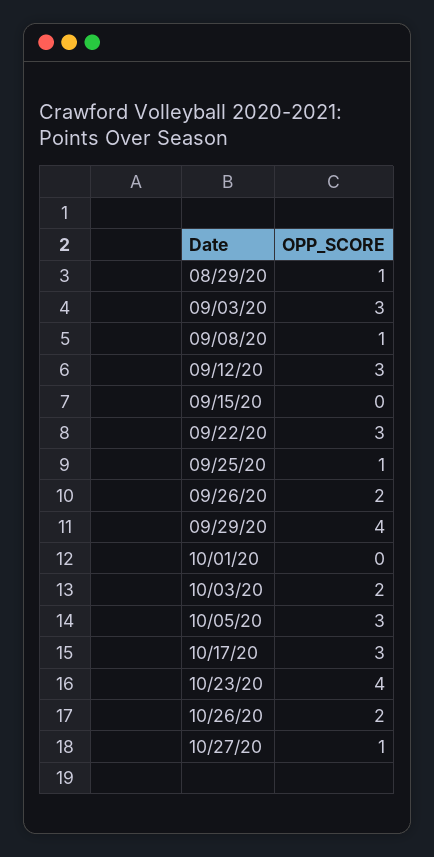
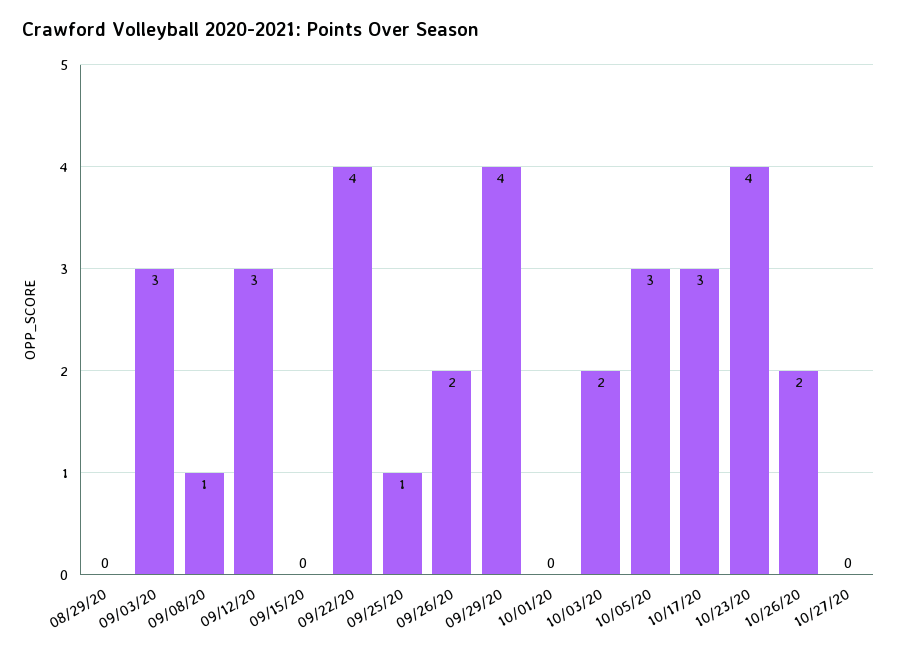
08/29/20: 1 -> 0
09/22/20: 3 -> 4
10/27/20: 1 -> 0

